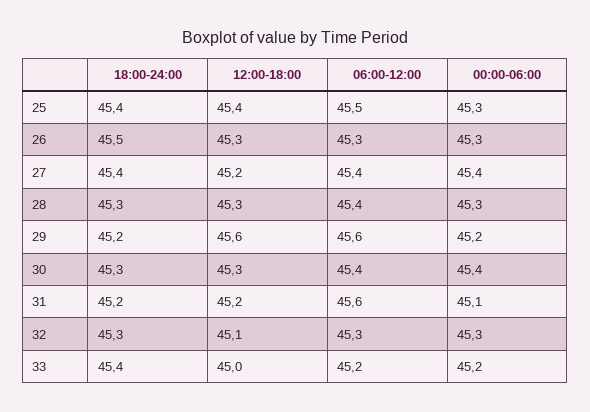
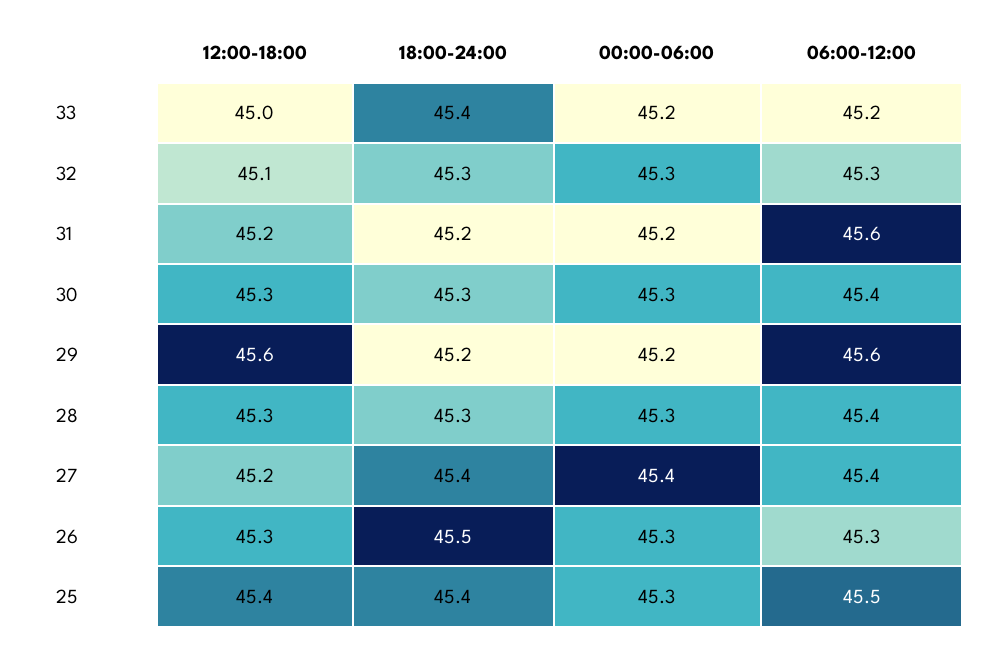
00:00-06:00, 30: 45.4 -> 45.3
00:00-06:00, 31: 45.1 -> 45.2

